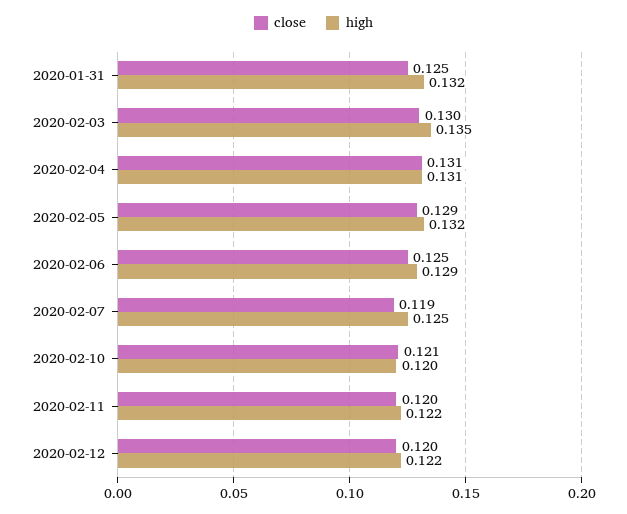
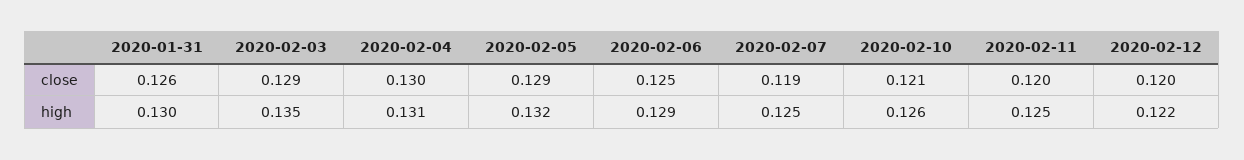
close, 2020-01-31: 0.125 -> 0.126
high, 2020-01-31: 0.132 -> 0.13
close, 2020-02-03: 0.13 -> 0.129
close, 2020-02-04: 0.131 -> 0.13
high, 2020-02-10: 0.12 -> 0.126
high, 2020-02-11: 0.122 -> 0.125

